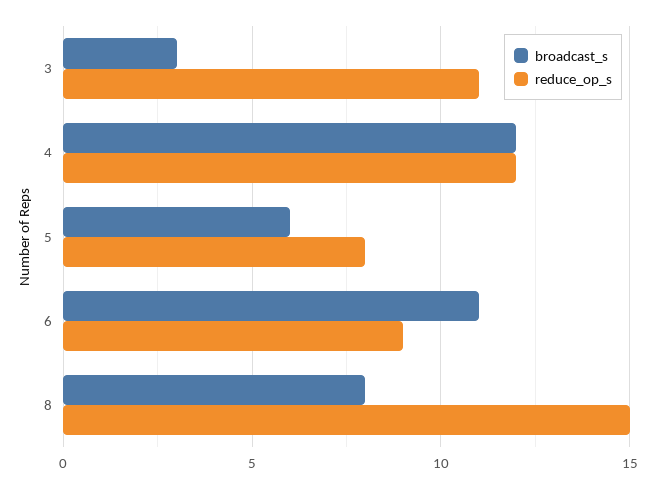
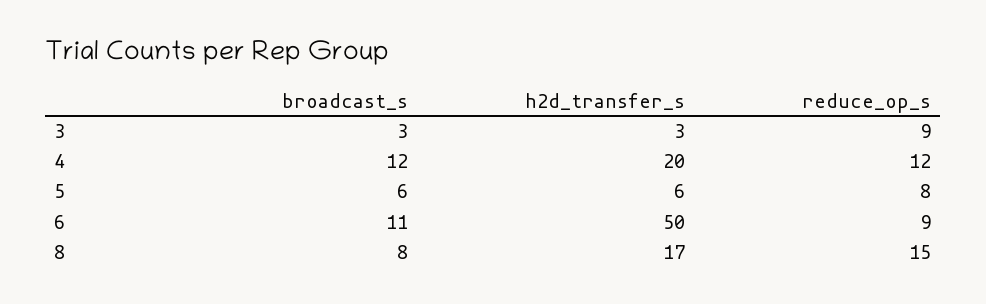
reduce_op_s, 3: 11 -> 9
h2d_transfer_s, 3: none -> 3
h2d_transfer_s, 4: none -> 20
h2d_transfer_s, 5: none -> 6
h2d_transfer_s, 6: none -> 50
h2d_transfer_s, 8: none -> 17

